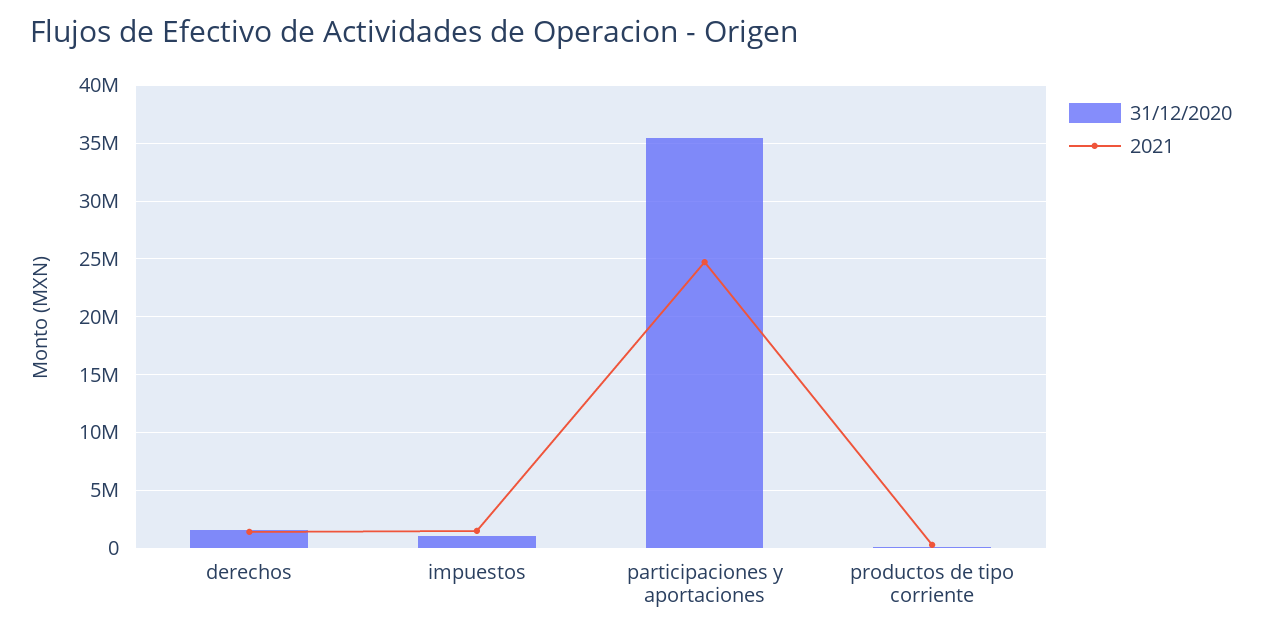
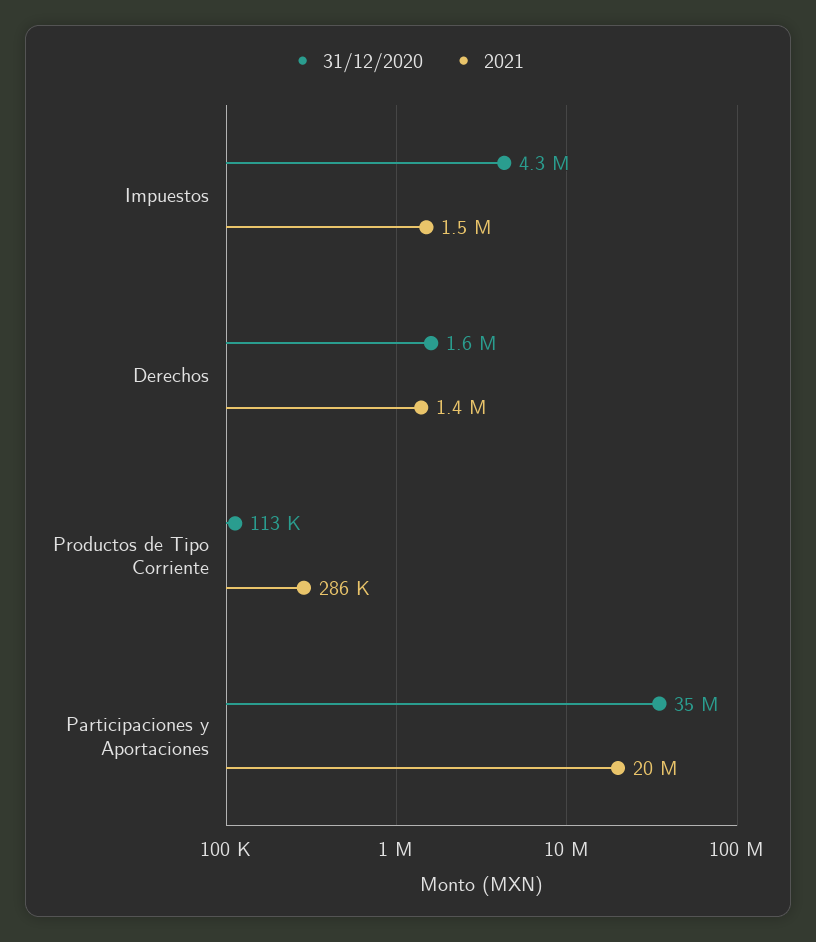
31/12/2020, impuestos: 1000000 -> 4300000
2021, participaciones y aportaciones: 25000000 -> 20000000

